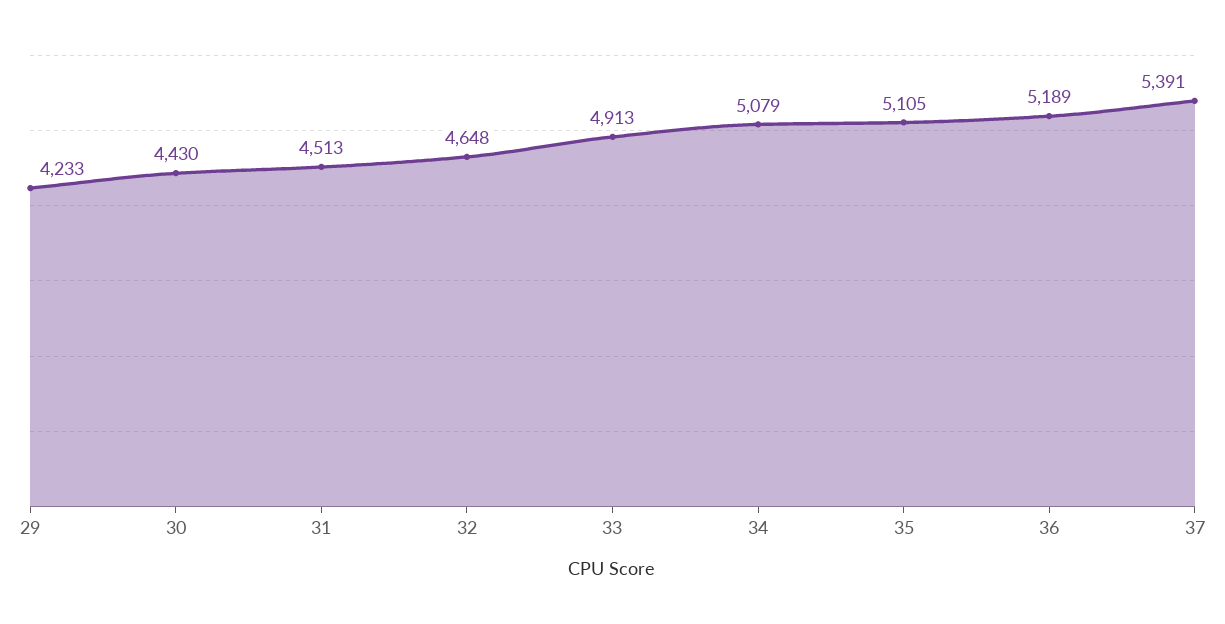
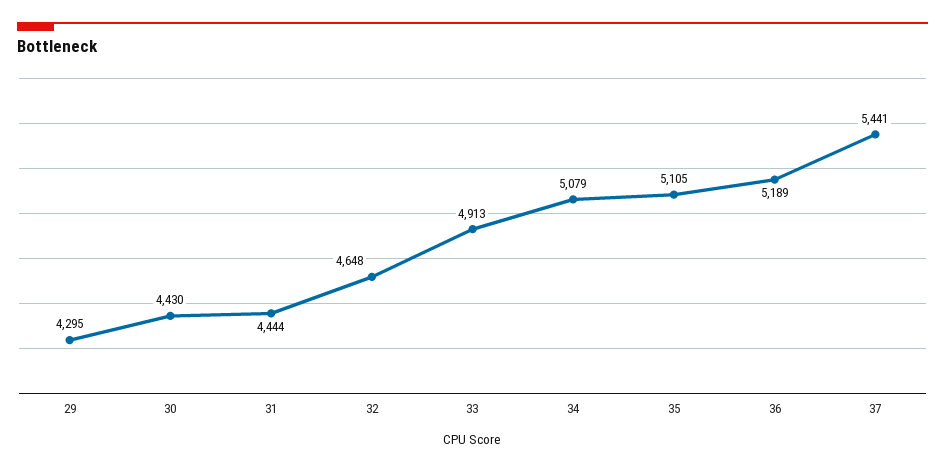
29: 4233 -> 4295
31: 4513 -> 4444
37: 5391 -> 5441

